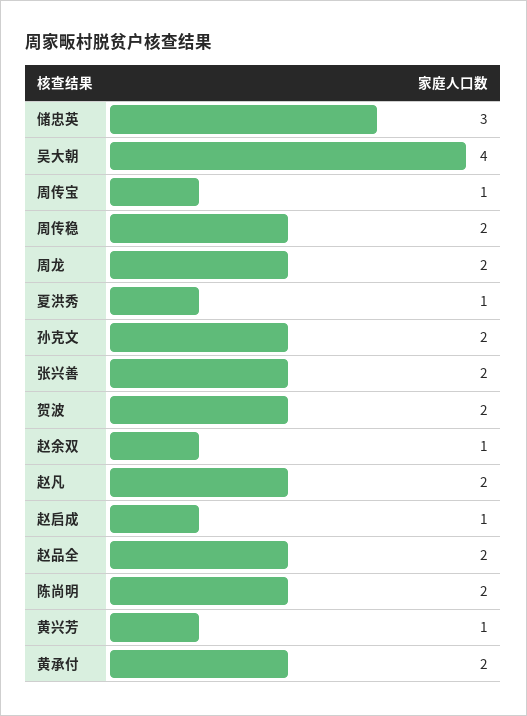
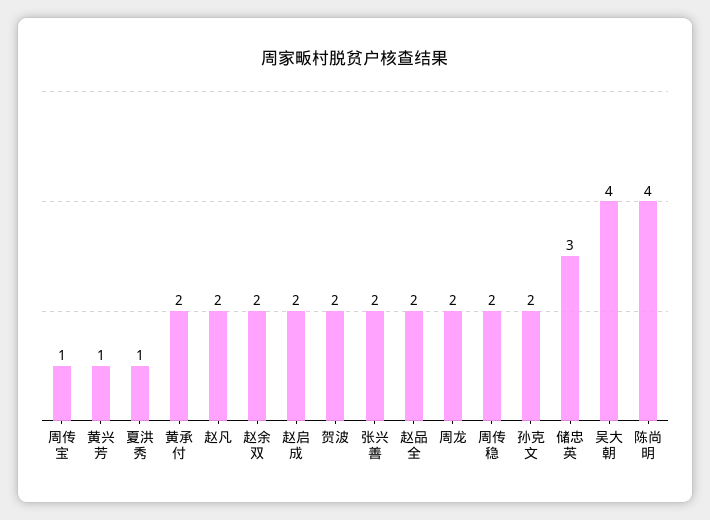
赵余双: 1 -> 2
赵启成: 1 -> 2
陈尚明: 2 -> 4

